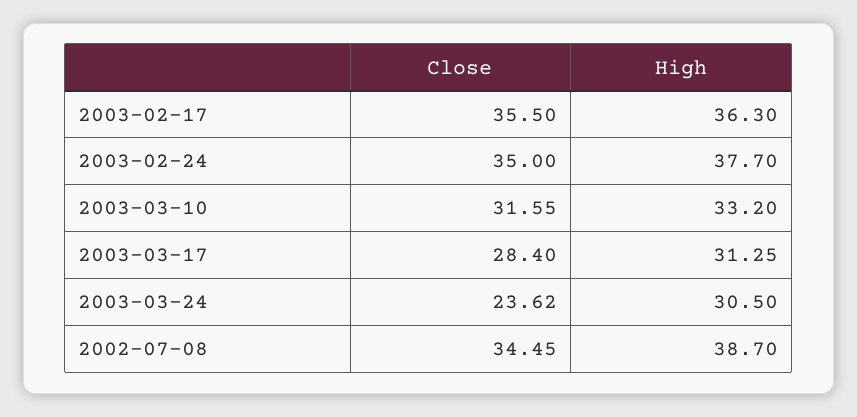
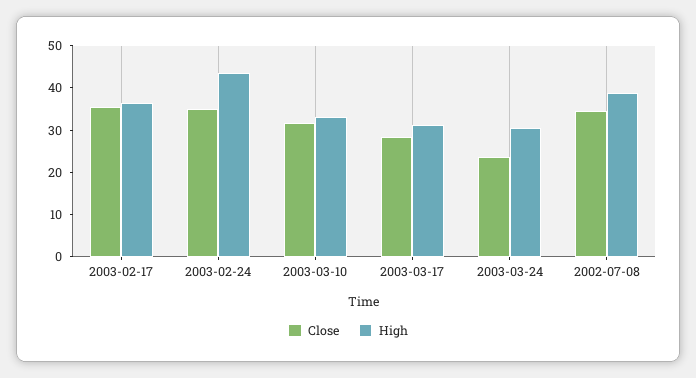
High, 2003-02-24: 37.7 -> 44

